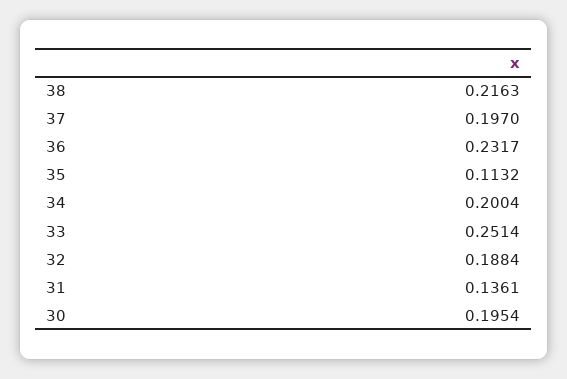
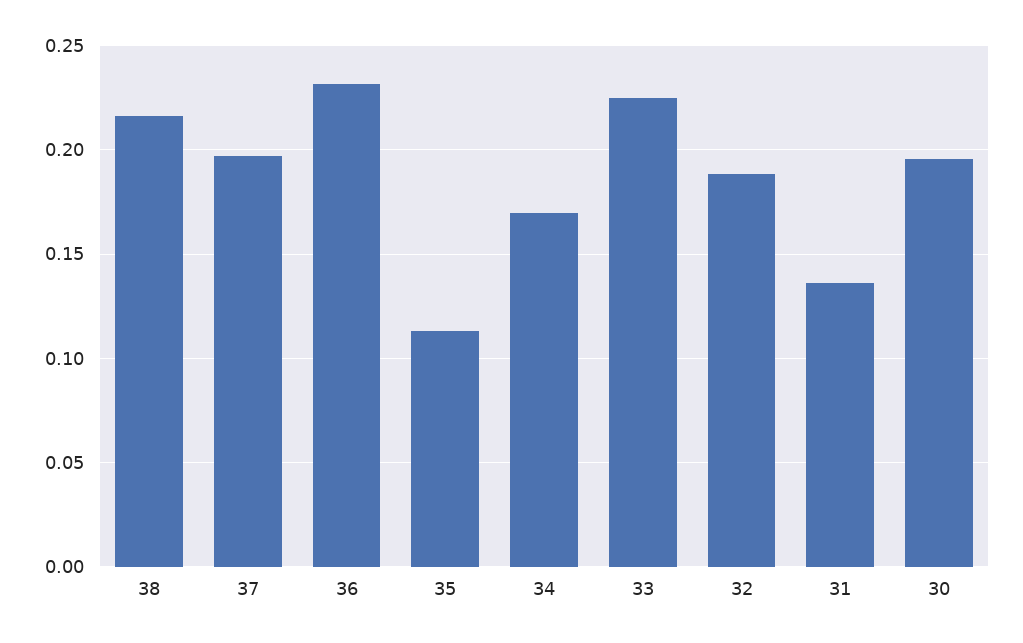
34: 0.2004 -> 0.17
33: 0.2514 -> 0.225

